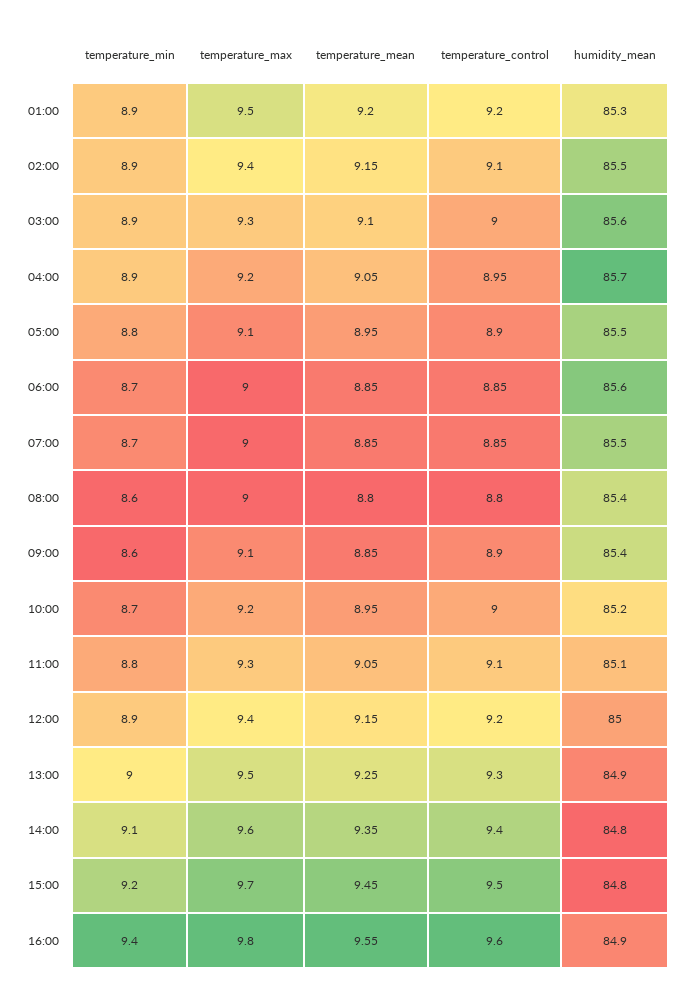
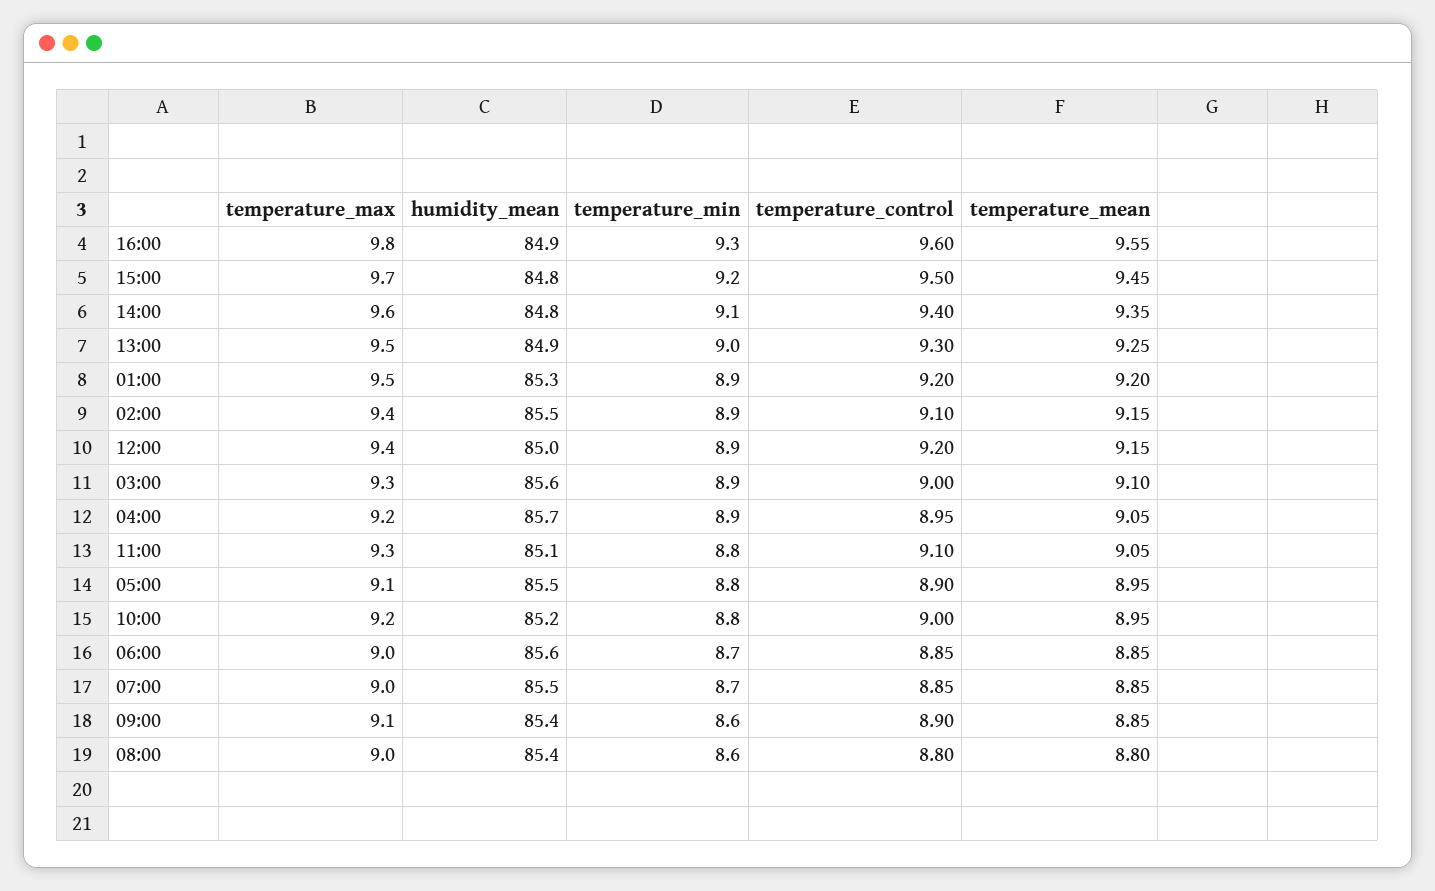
temperature_min, 10:00: 8.7 -> 8.8
temperature_min, 16:00: 9.4 -> 9.3

